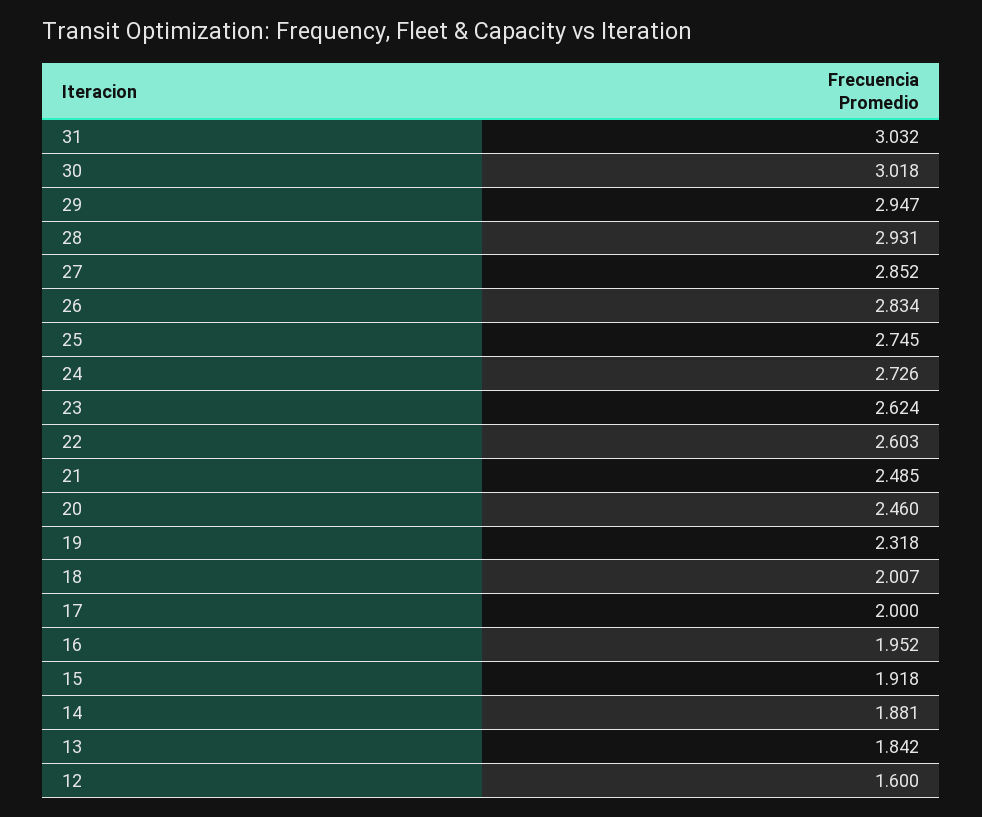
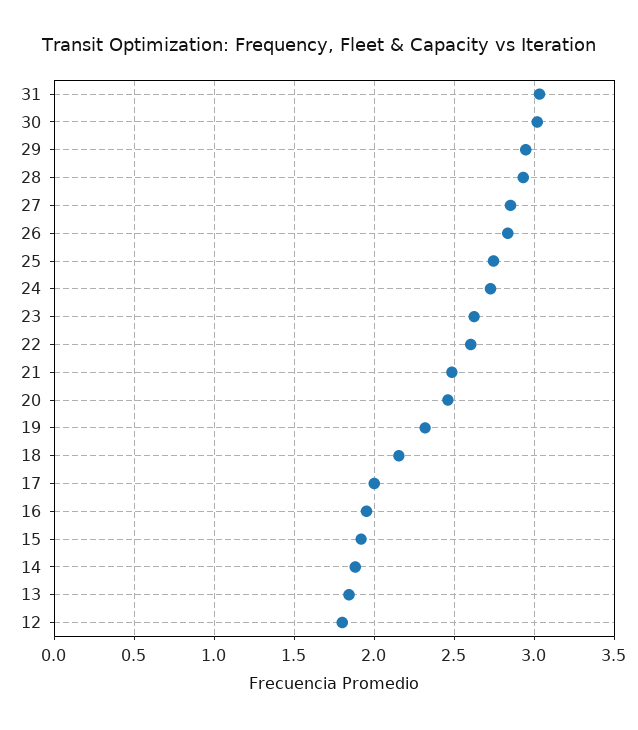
18: 2.007 -> 2.15
12: 1.6 -> 1.8

